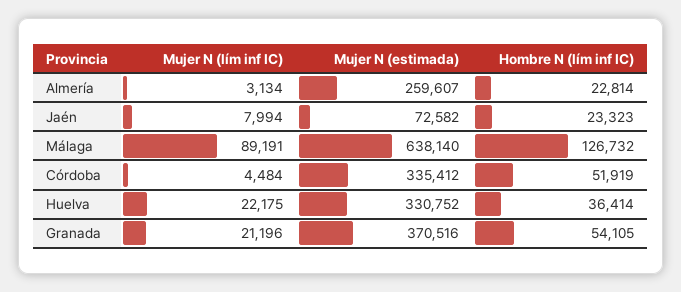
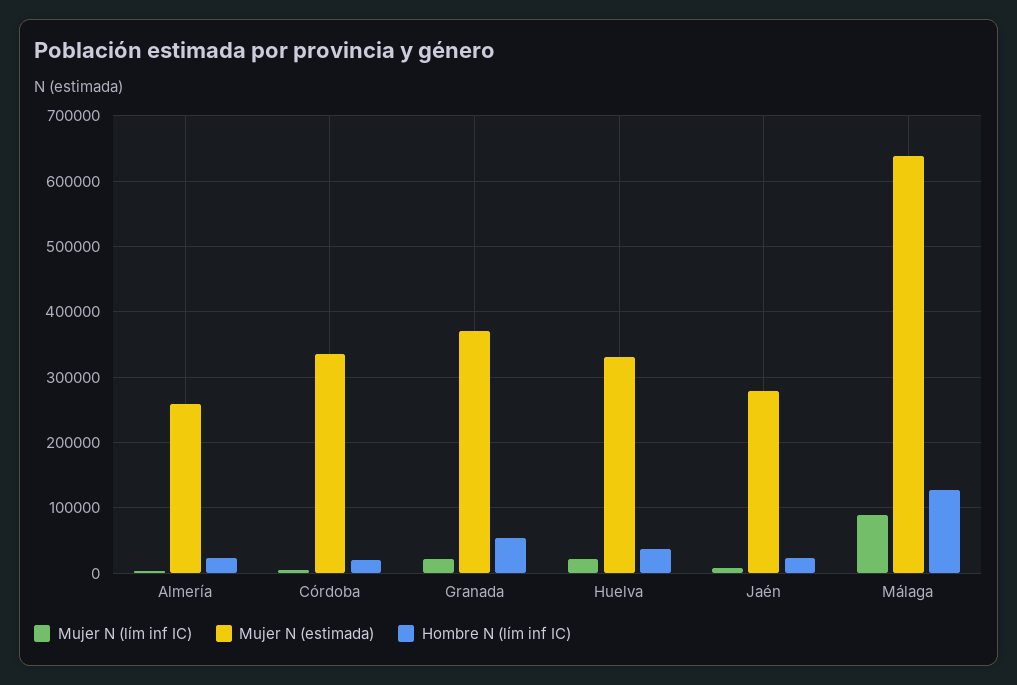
Mujer N (estimada), Jaén: 72582 -> 280000
Hombre N (lím inf IC), Córdoba: 51919 -> 20000

